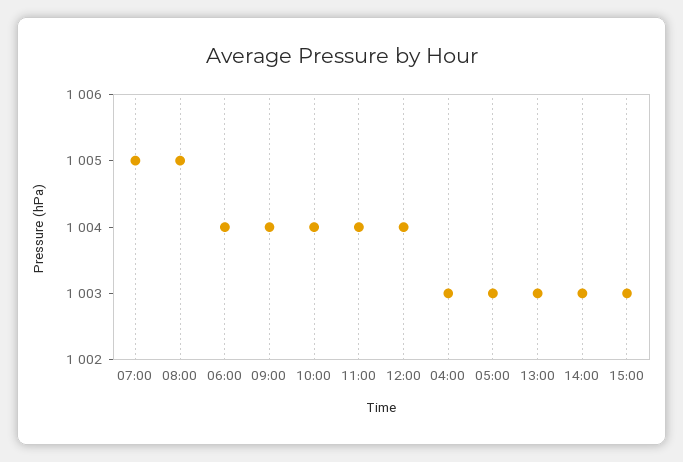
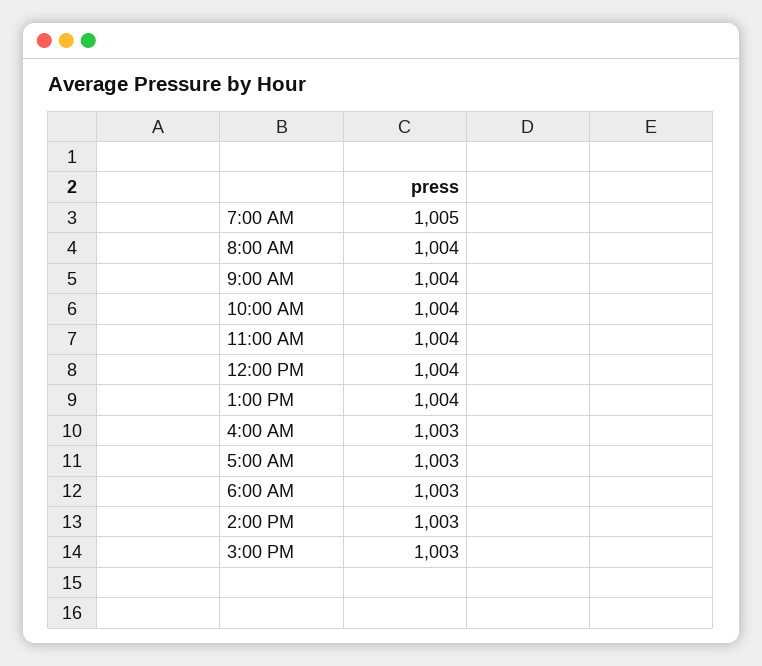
08:00: 1005 -> 1004
06:00: 1004 -> 1003
13:00: 1003 -> 1004

